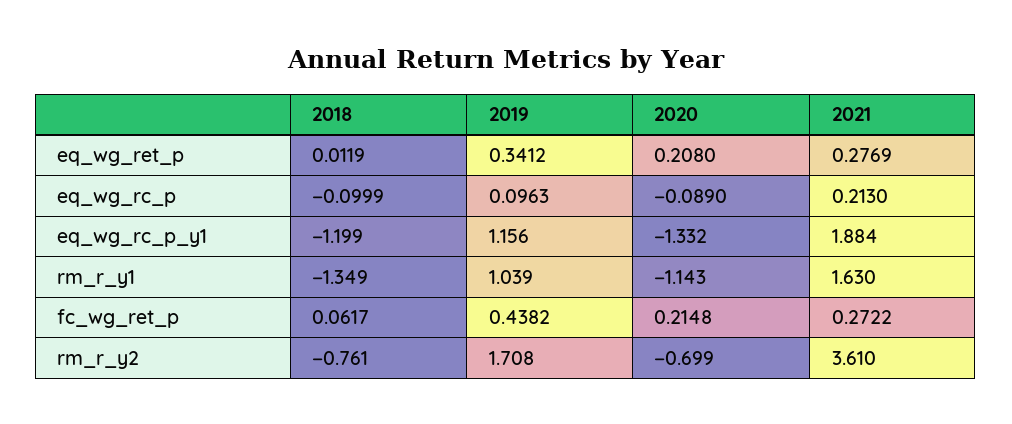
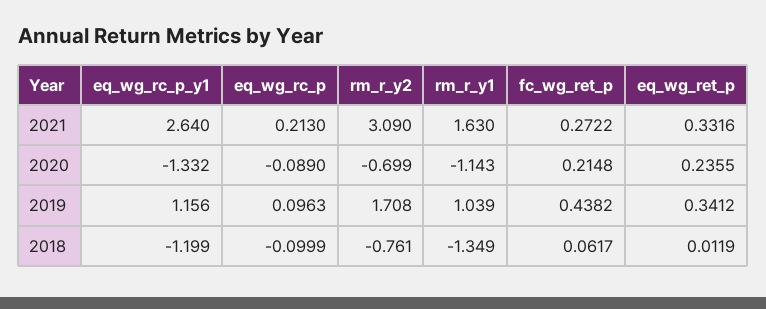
2020, eq_wg_ret_p: 0.208 -> 0.2355
2021, eq_wg_ret_p: 0.2769 -> 0.3316
2021, eq_wg_rc_p_y1: 1.884 -> 2.64
2021, rm_r_y2: 3.61 -> 3.09

